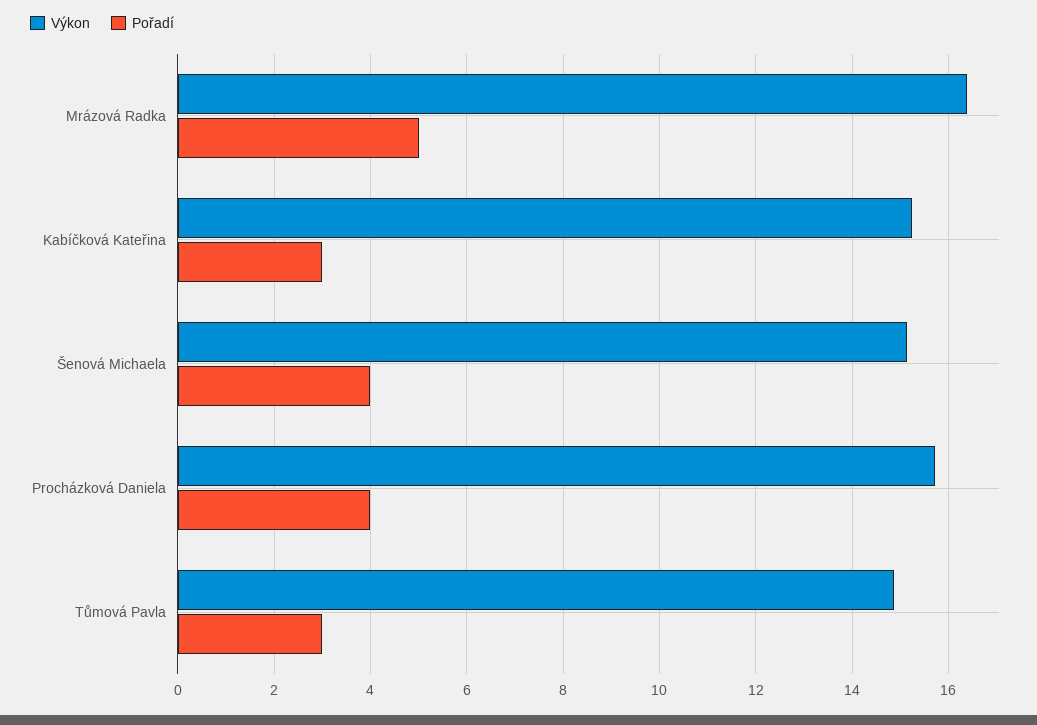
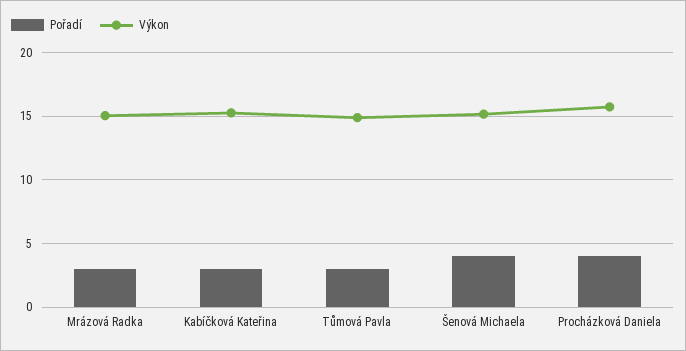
Výkon, Mrázová Radka: 16.4 -> 15
Pořadí, Mrázová Radka: 5 -> 3

